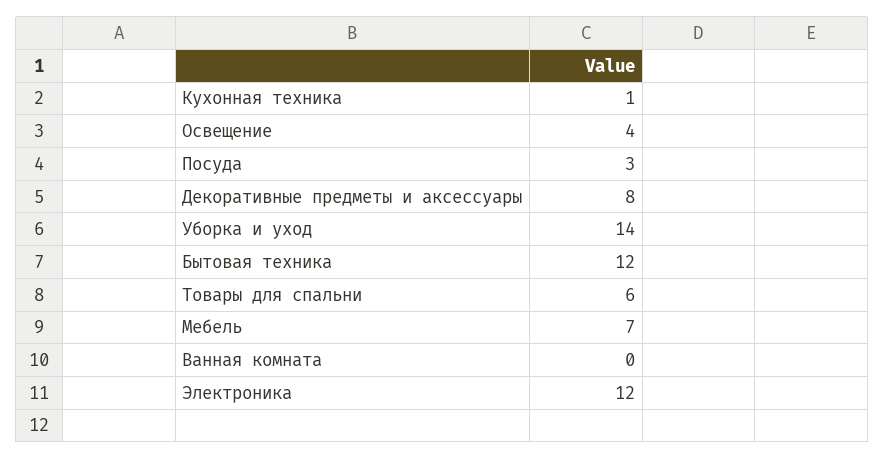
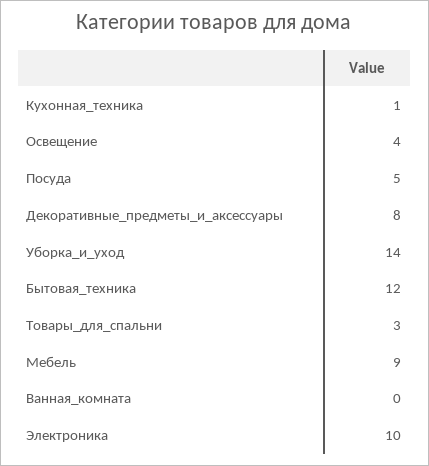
Посуда: 3 -> 5
Товары для спальни: 6 -> 3
Мебель: 7 -> 9
Электроника: 12 -> 10

